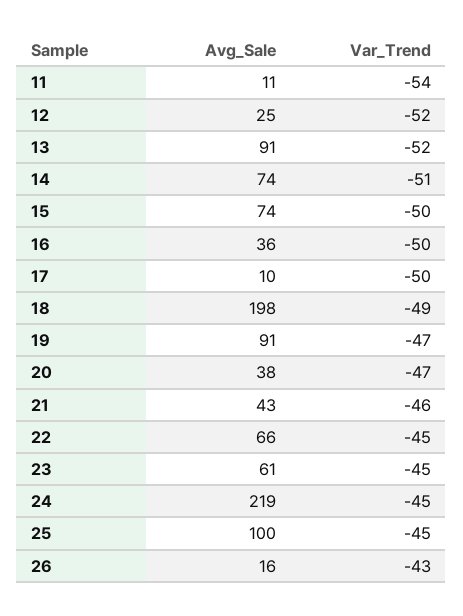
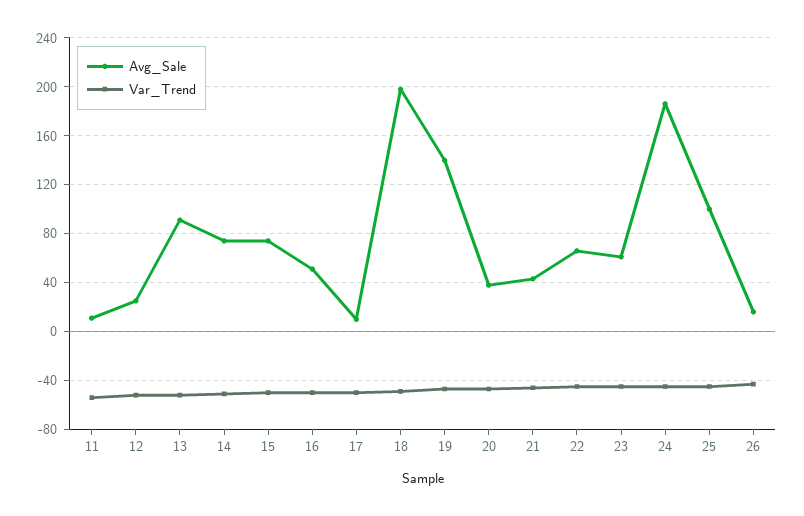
Avg_Sale, 16: 36 -> 50
Avg_Sale, 19: 91 -> 140
Avg_Sale, 24: 219 -> 185

